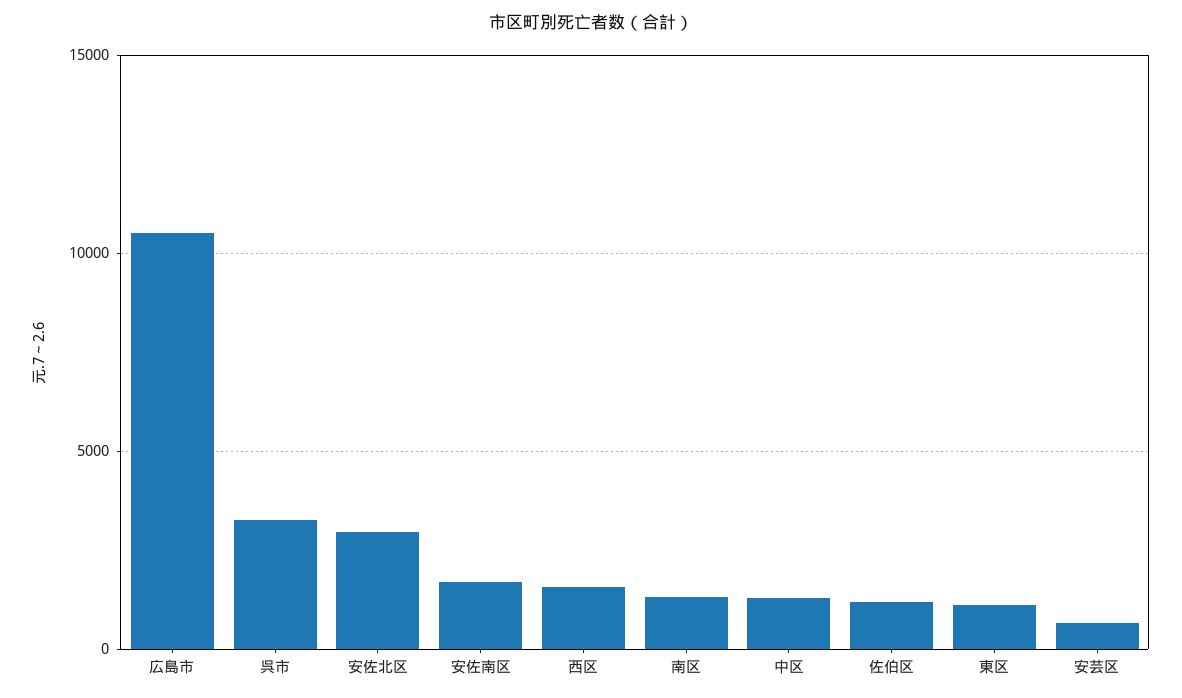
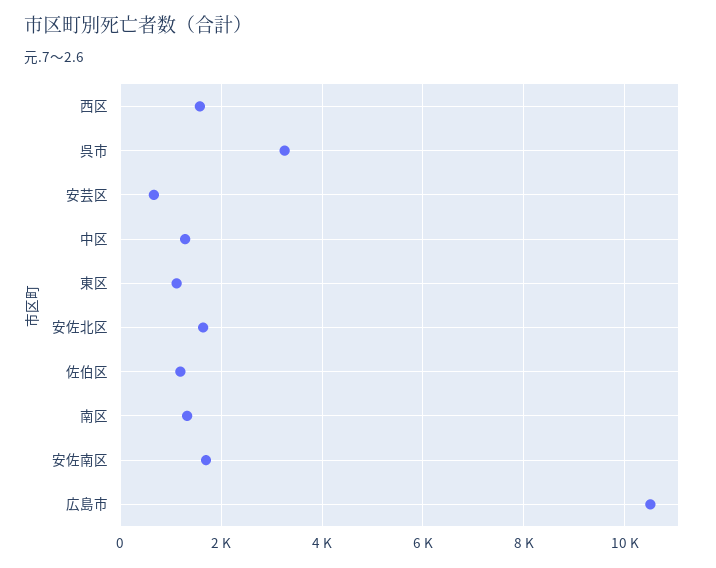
安佐北区: 3000 -> 1600

